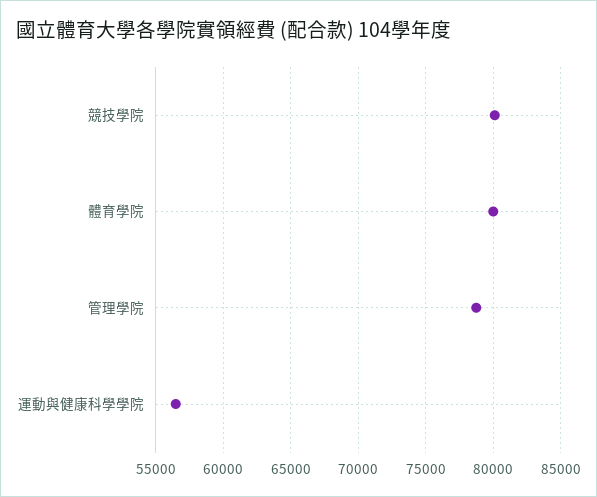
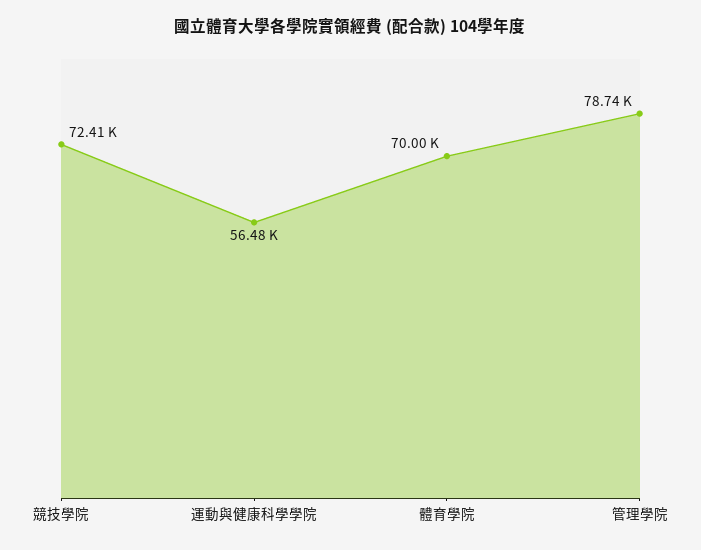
競技學院: 80000 -> 72410
體育學院: 80000 -> 70000

